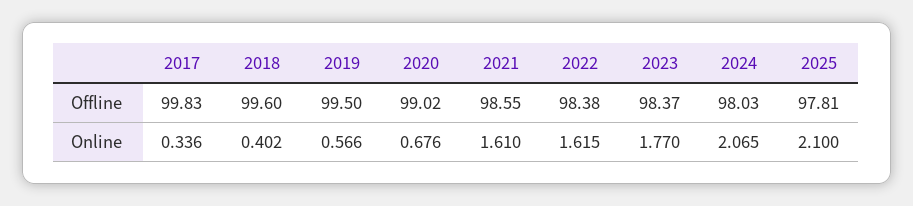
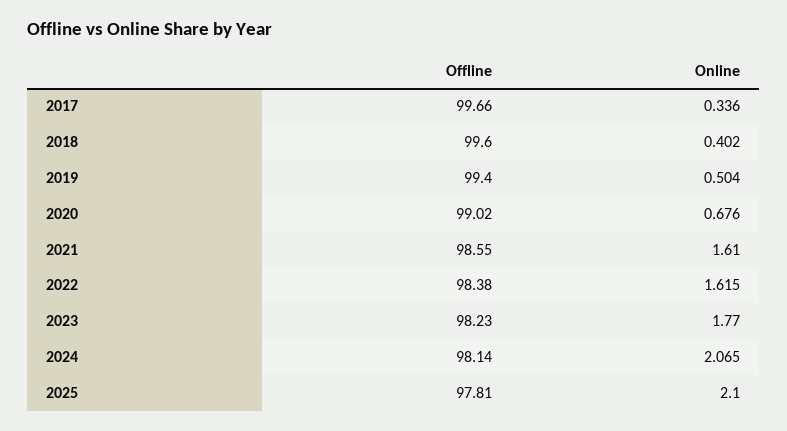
2017, Offline: 99.83 -> 99.66
2019, Offline: 99.5 -> 99.4
2023, Offline: 98.37 -> 98.23
2024, Offline: 98.03 -> 98.14
2019, Online: 0.566 -> 0.504

